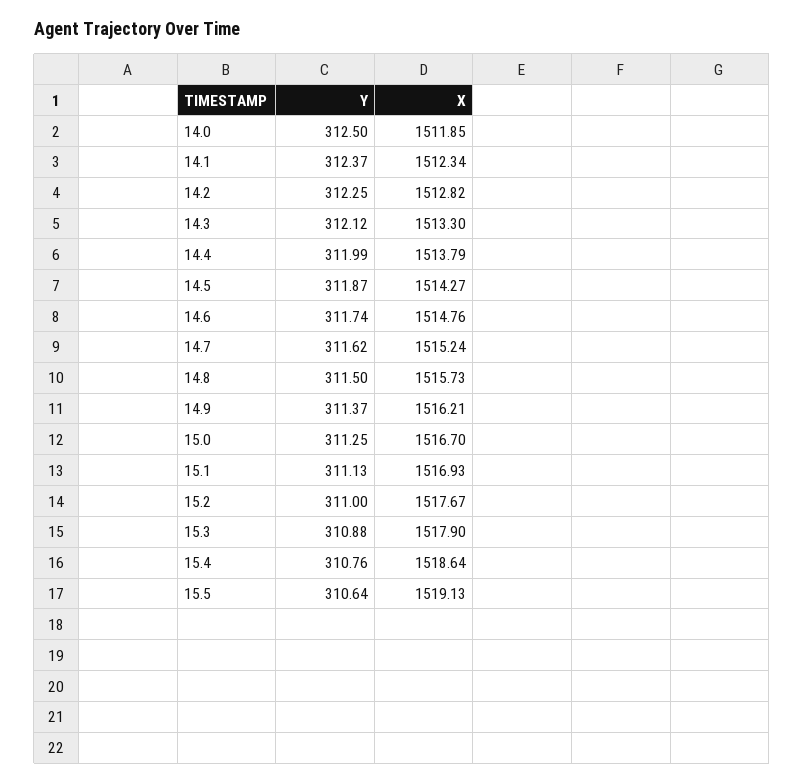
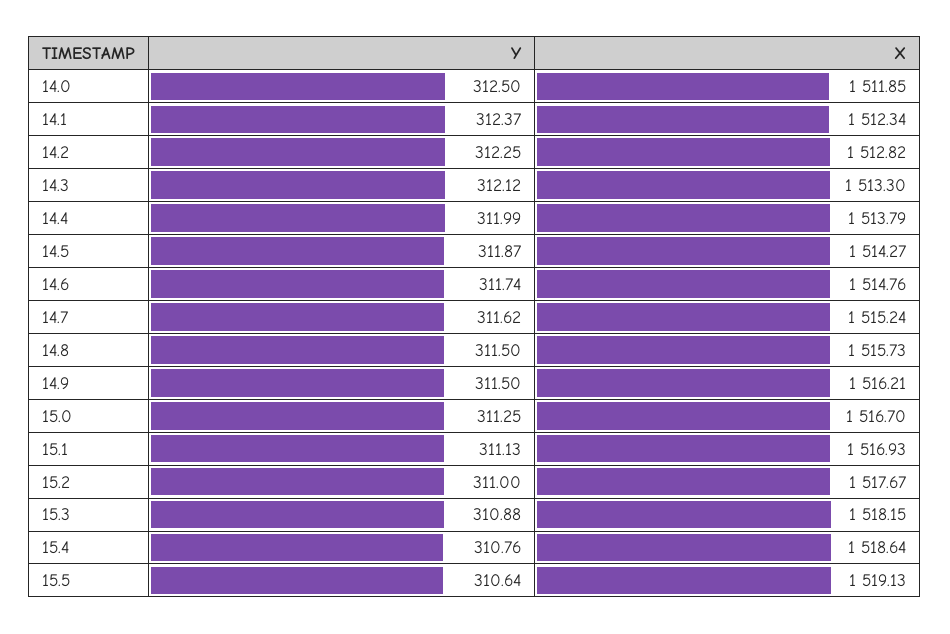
Y, 14.9: 311.37 -> 311.5
X, 15.3: 1517.9 -> 1518.15

